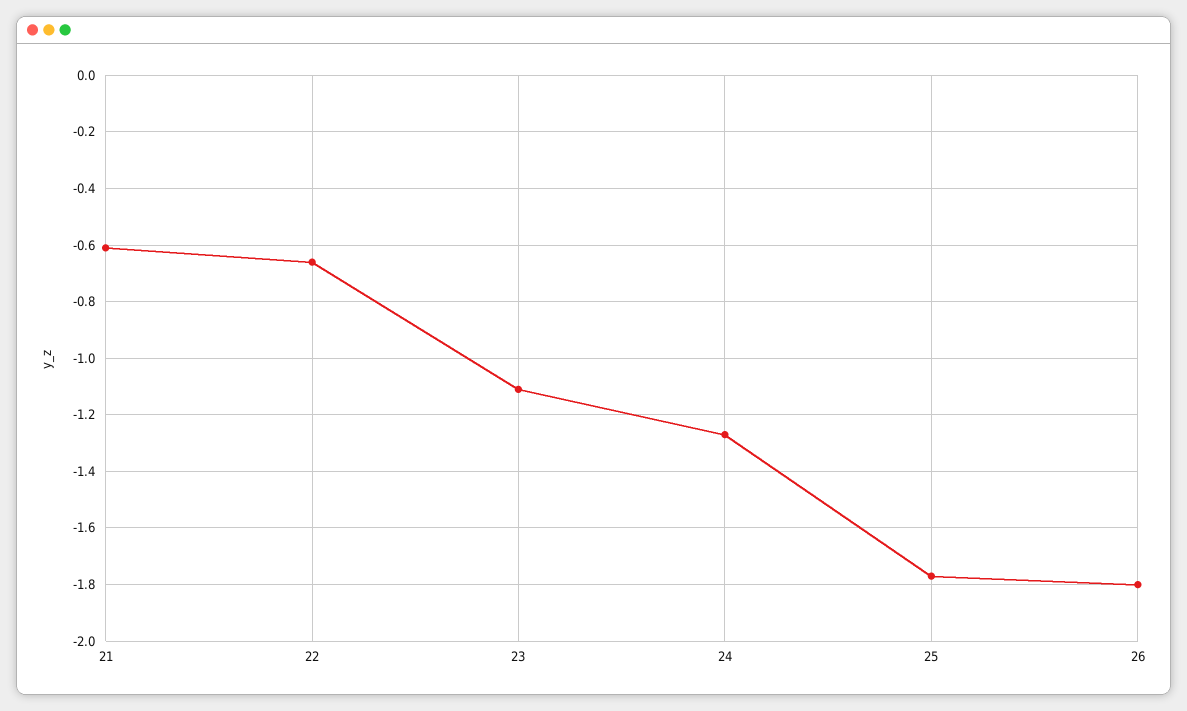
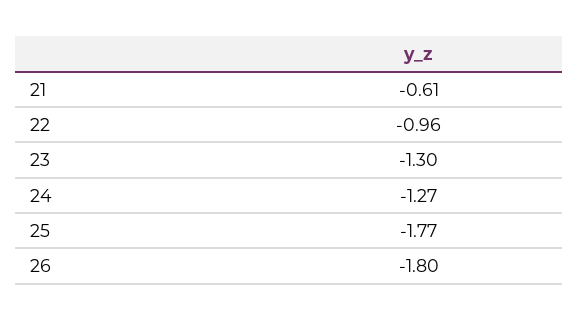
22: -0.65 -> -0.96
23: -1.1 -> -1.3

